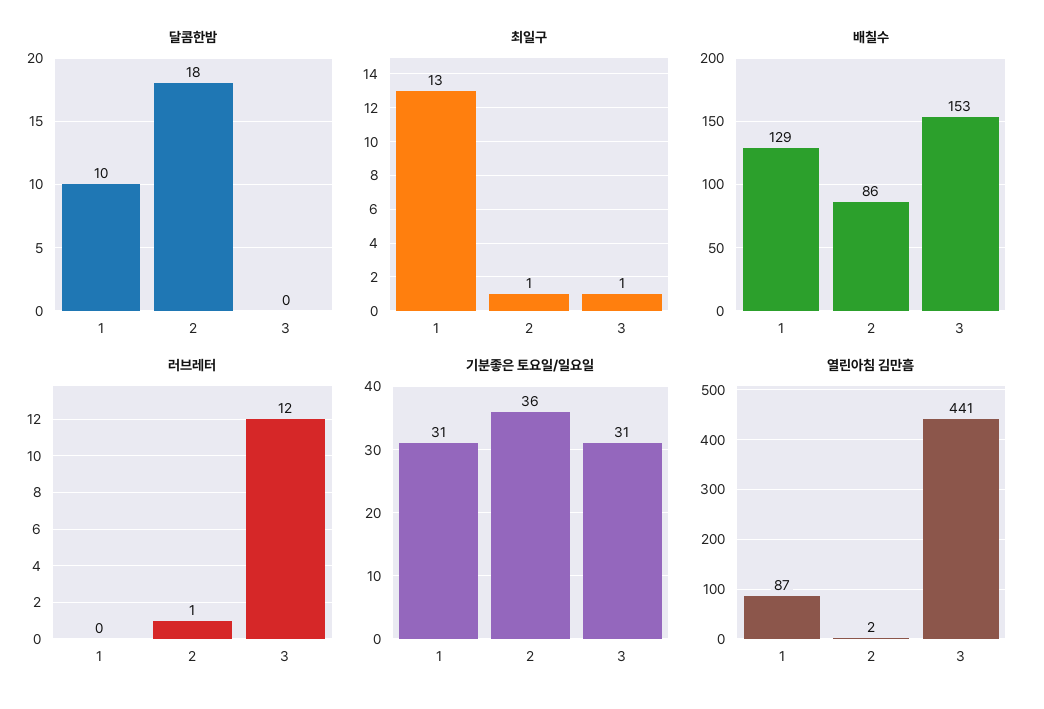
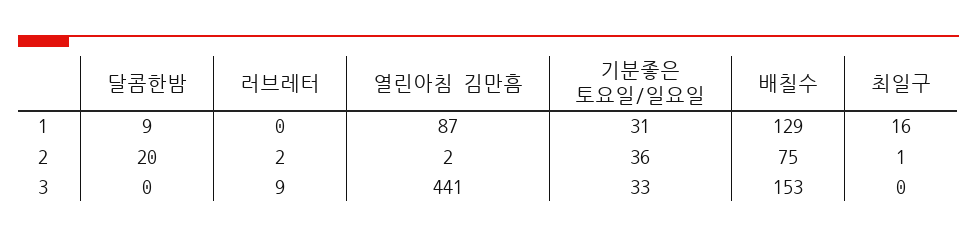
달콤한밤, 1: 10 -> 9
달콤한밤, 2: 18 -> 20
최일구, 1: 13 -> 16
최일구, 3: 1 -> 0
배칠수, 2: 86 -> 75
러브레터, 2: 1 -> 2
러브레터, 3: 12 -> 9
기분좋은 토요일/일요일, 3: 31 -> 33

